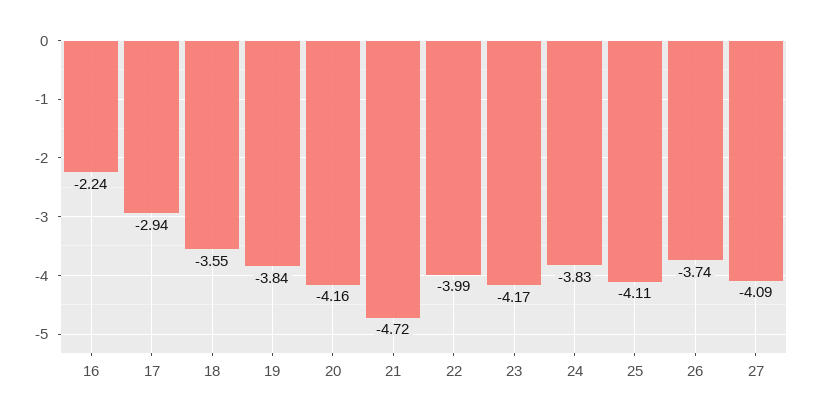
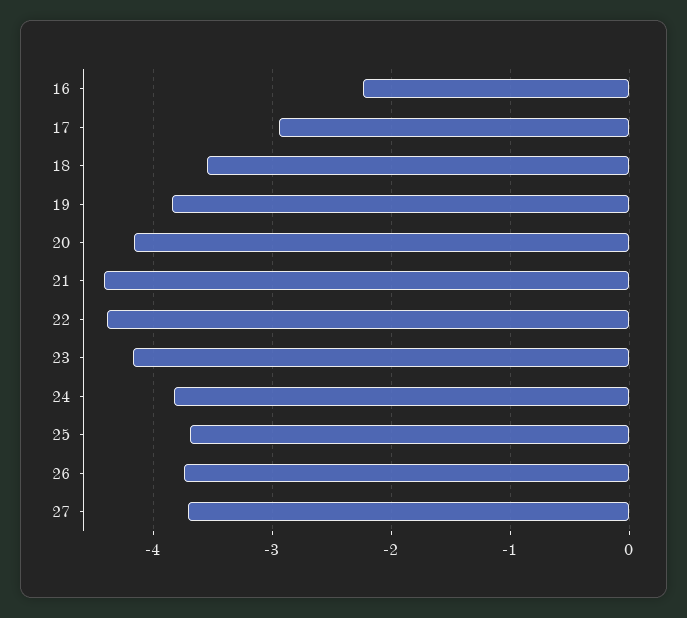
21: -4.72 -> -4.4
22: -3.99 -> -4.4
25: -4.11 -> -3.7
27: -4.09 -> -3.7

